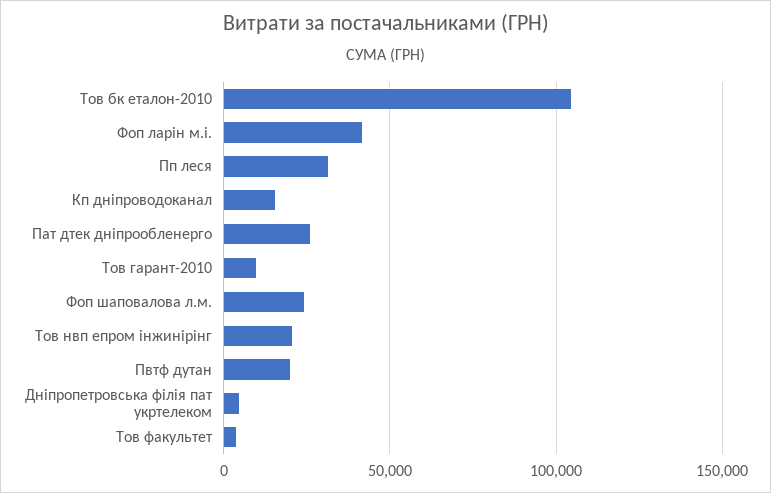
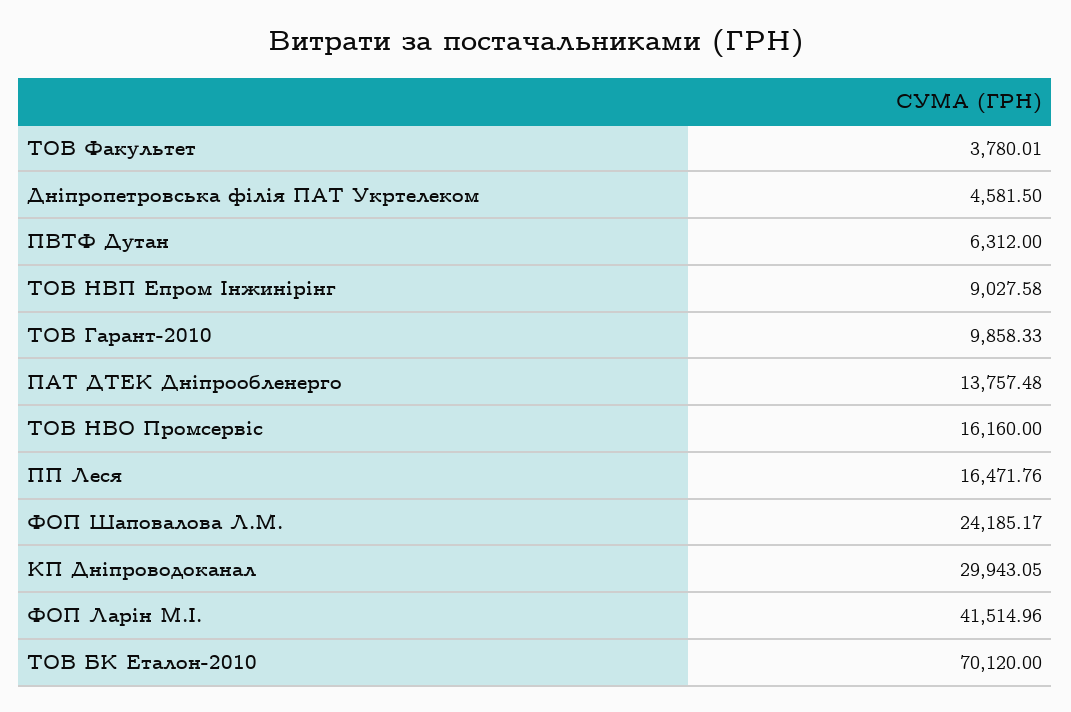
Тов бк еталон-2010: 105000 -> 70120
Пп леся: 30000 -> 16471.76
Кп дніпроводоканал: 15000 -> 29943.05
Пат дтек дніпрообленерго: 25000 -> 13757.48
Тов нвп епром інжинірінг: 20000 -> 9027.58
Пвтф дутан: 20000 -> 6312
ТОВ НВО Промсервіс: none -> 16160

